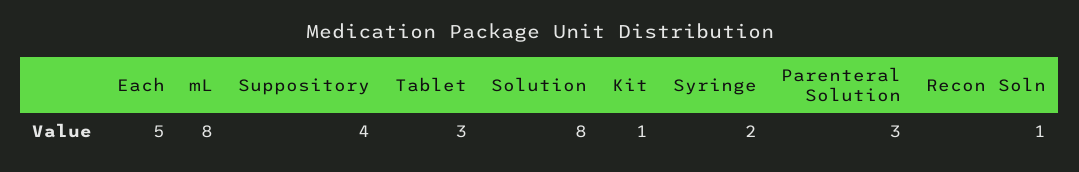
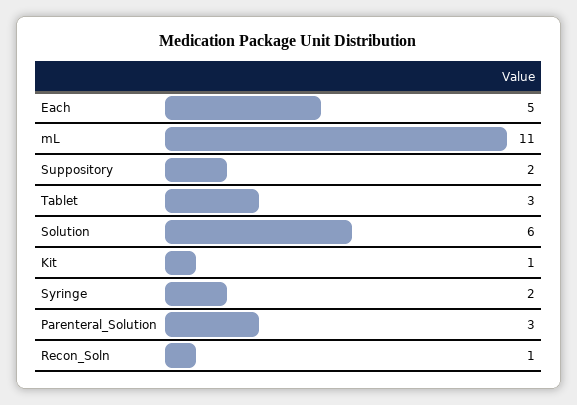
mL: 8 -> 11
Suppository: 4 -> 2
Solution: 8 -> 6

